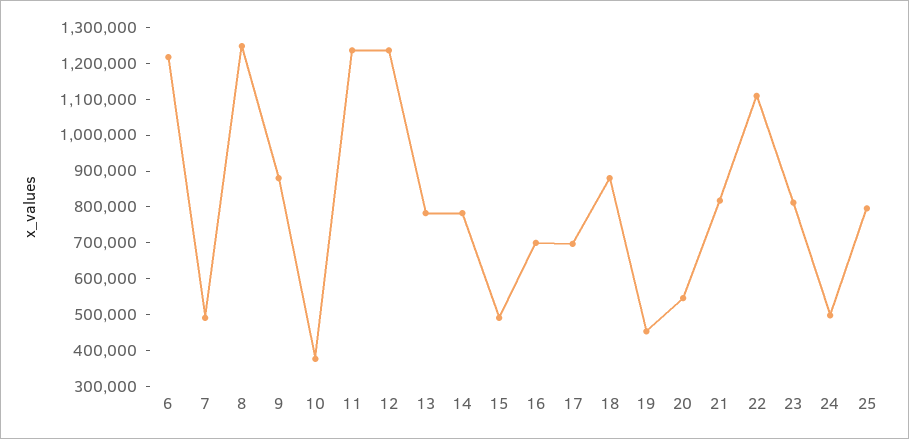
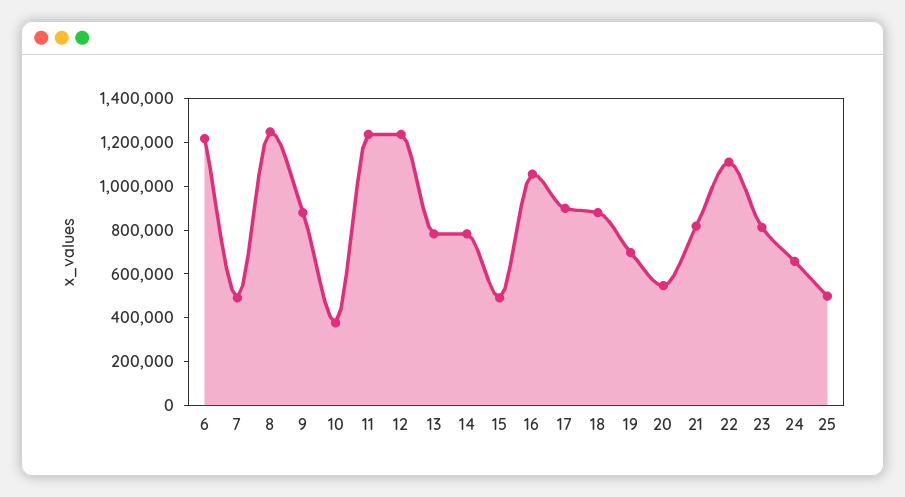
16: 700000 -> 1050000
17: 700000 -> 900000
19: 450000 -> 700000
24: 500000 -> 650000
25: 800000 -> 500000

